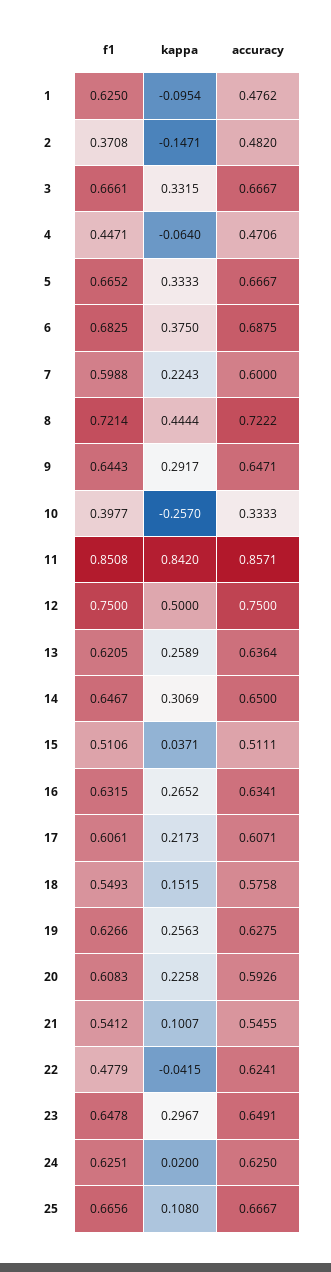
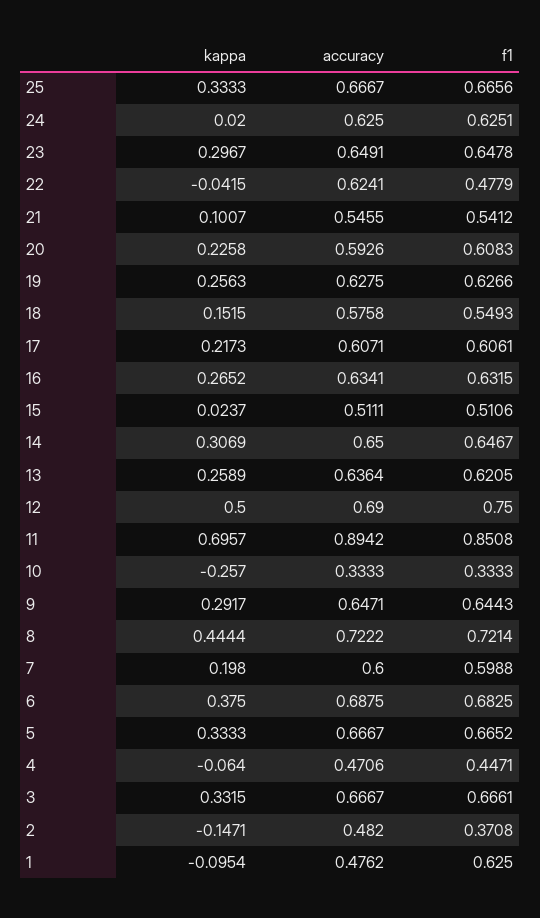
kappa, 7: 0.2243 -> 0.198
f1, 10: 0.3977 -> 0.3333
kappa, 11: 0.842 -> 0.6957
accuracy, 11: 0.8571 -> 0.8942
accuracy, 12: 0.75 -> 0.69
kappa, 15: 0.0371 -> 0.0237
kappa, 25: 0.108 -> 0.3333

